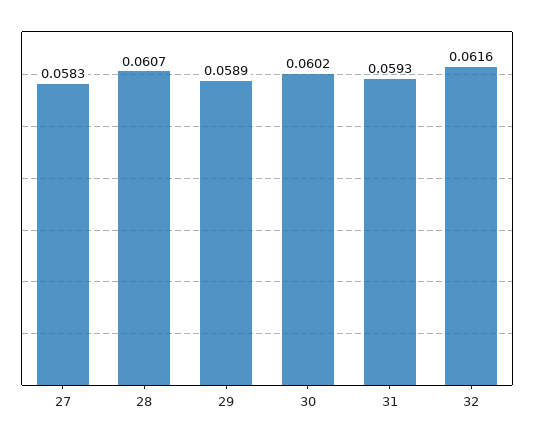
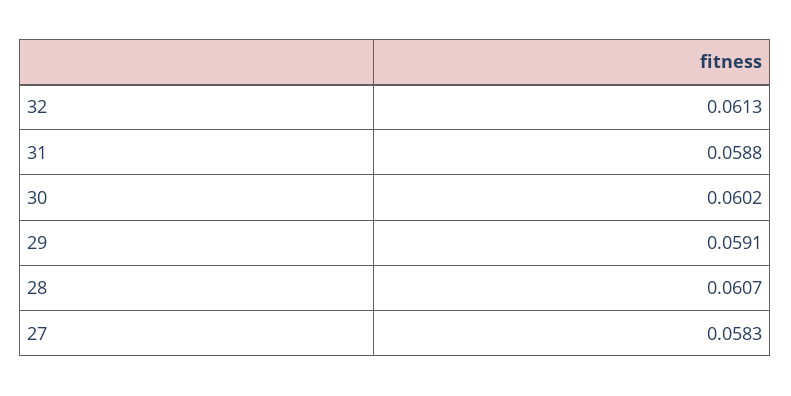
29: 0.0589 -> 0.0591
31: 0.0593 -> 0.0588
32: 0.0616 -> 0.0613

